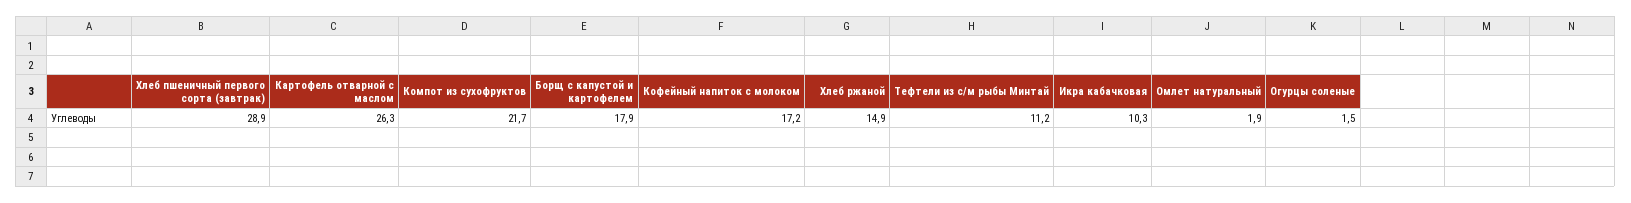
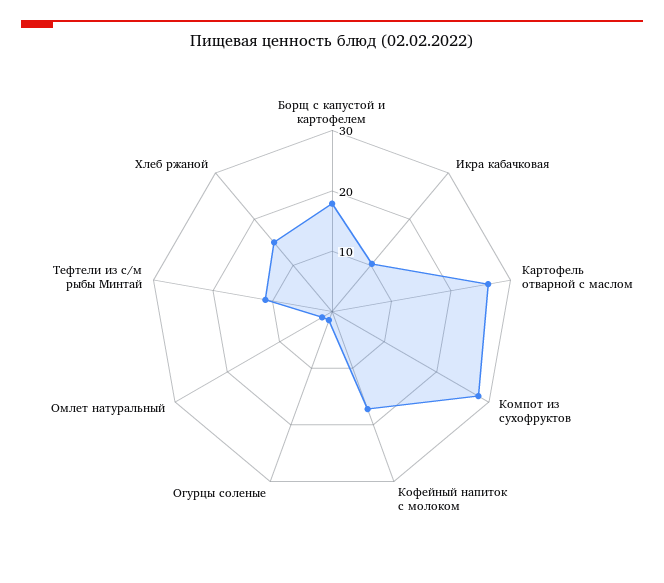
Хлеб пшеничный первого сорта (завтрак): 28.9 -> none
Компот из сухофруктов: 21.7 -> 28

